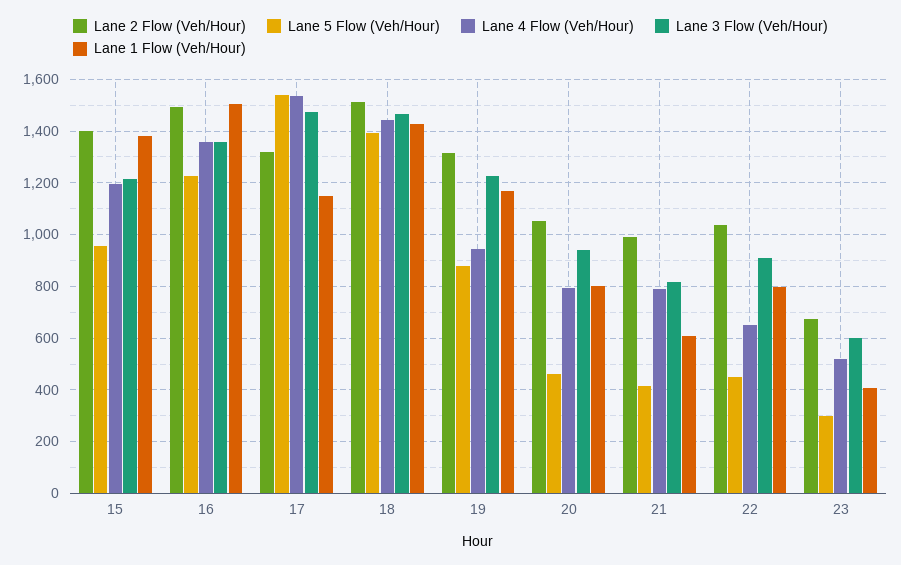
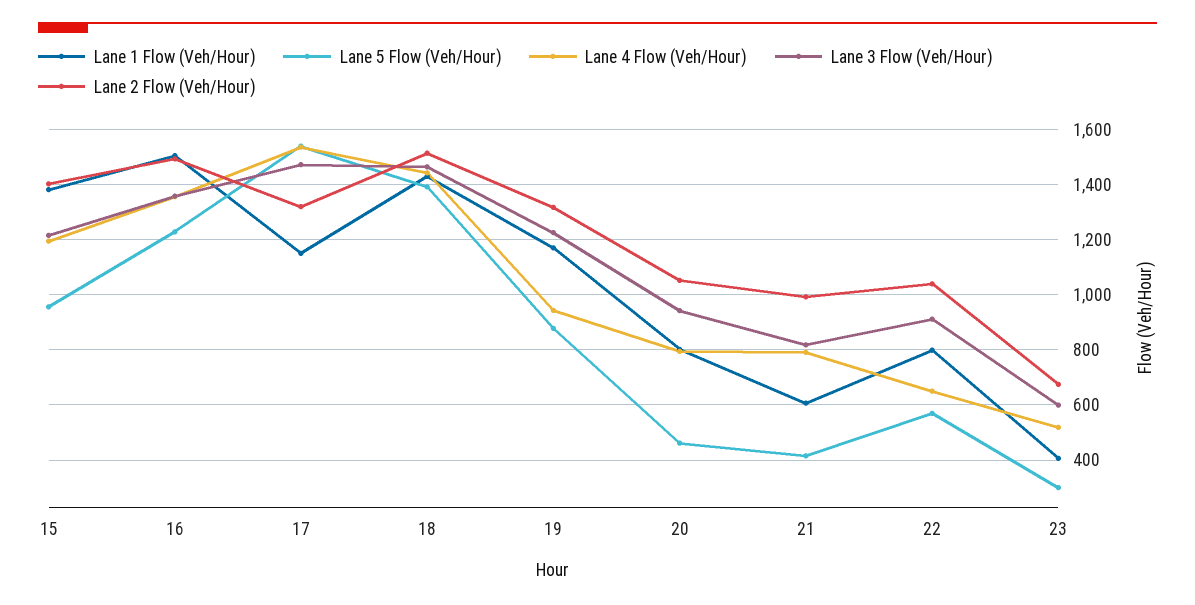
Lane 5 Flow (Veh/Hour), 22: 450 -> 575

